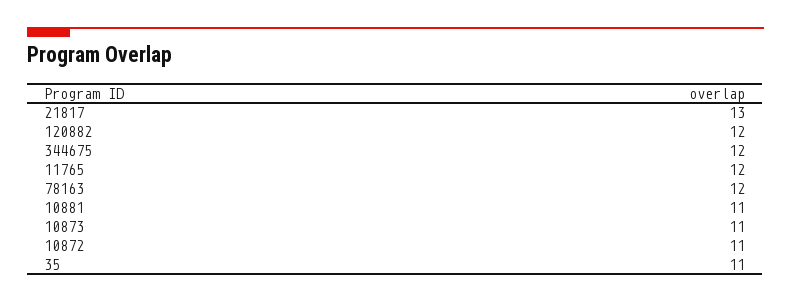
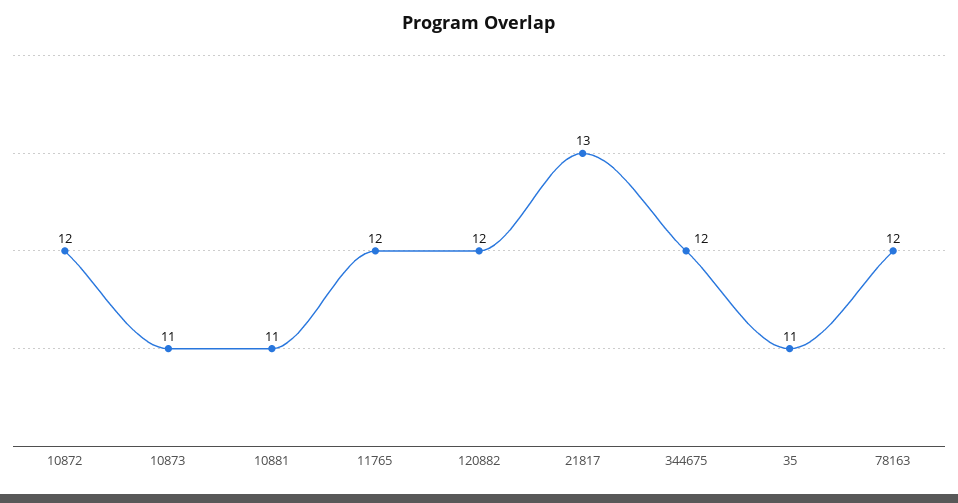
10872: 11 -> 12

